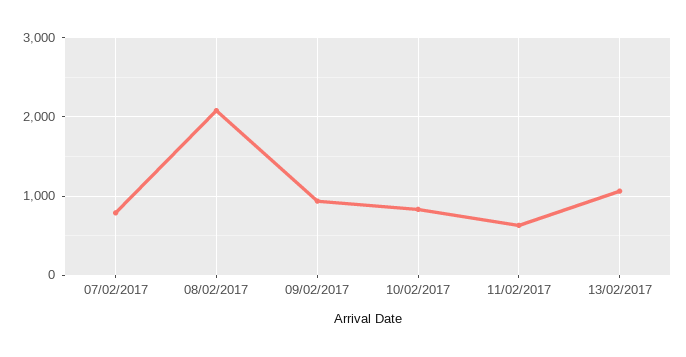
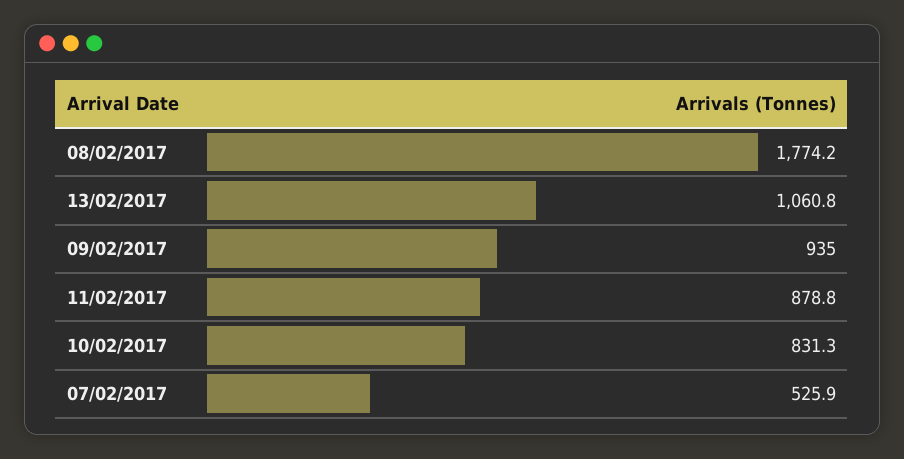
07/02/2017: 800 -> 525.9
08/02/2017: 2100 -> 1774.2
11/02/2017: 600 -> 878.8

